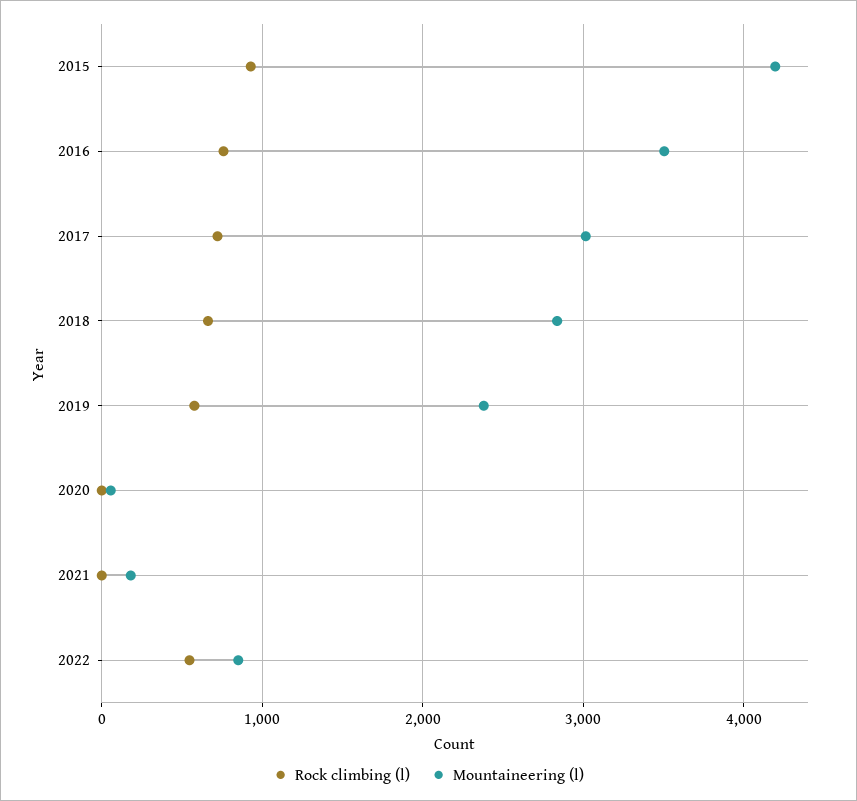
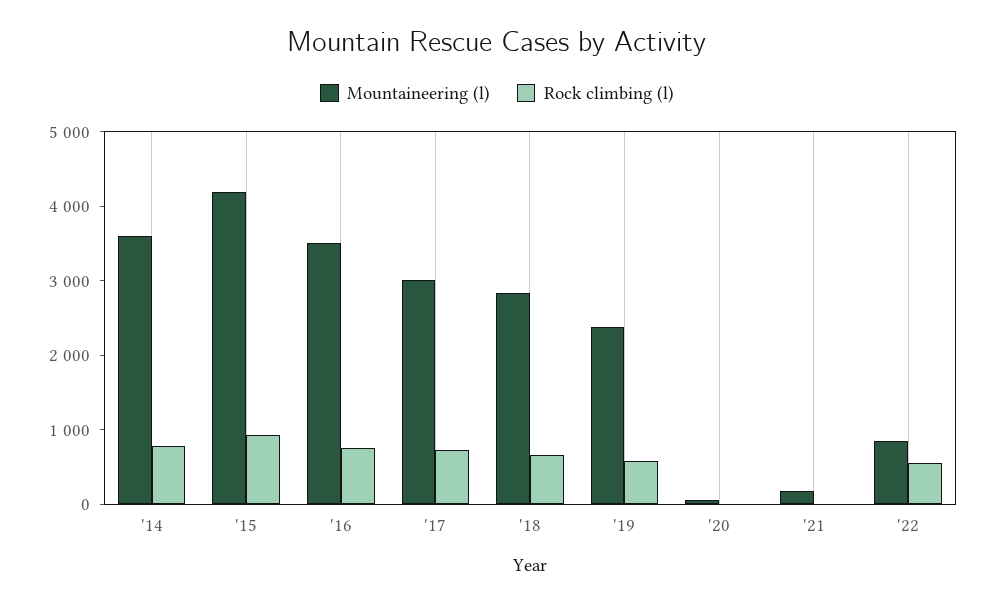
Mountaineering (l), '14: none -> 3600
Rock climbing (l), '14: none -> 800

